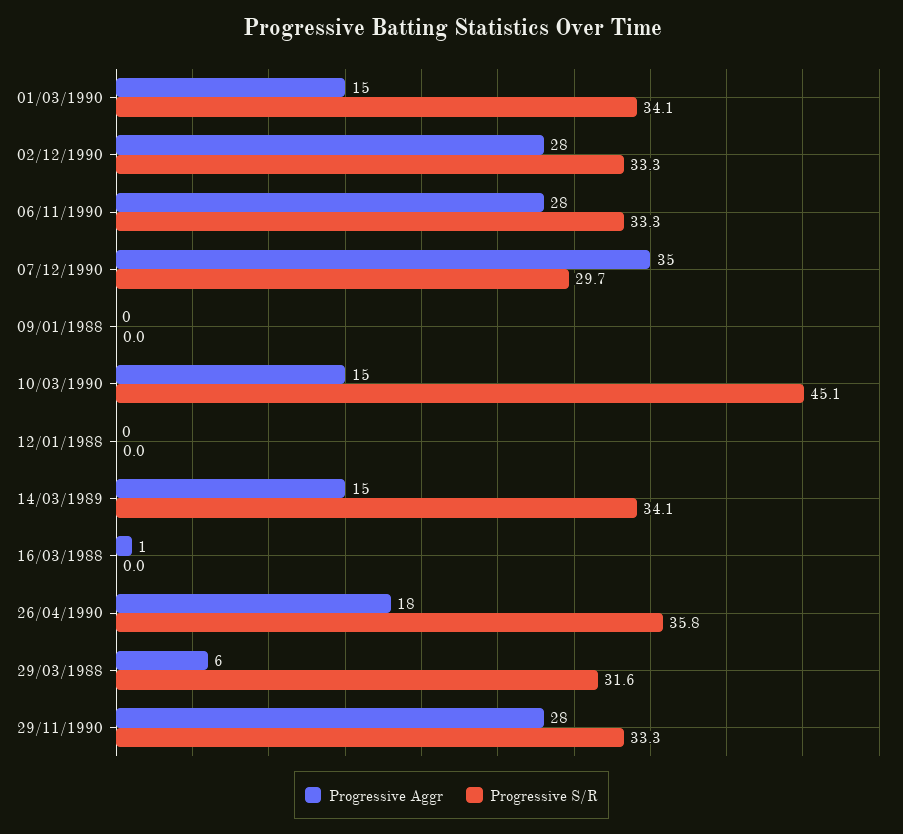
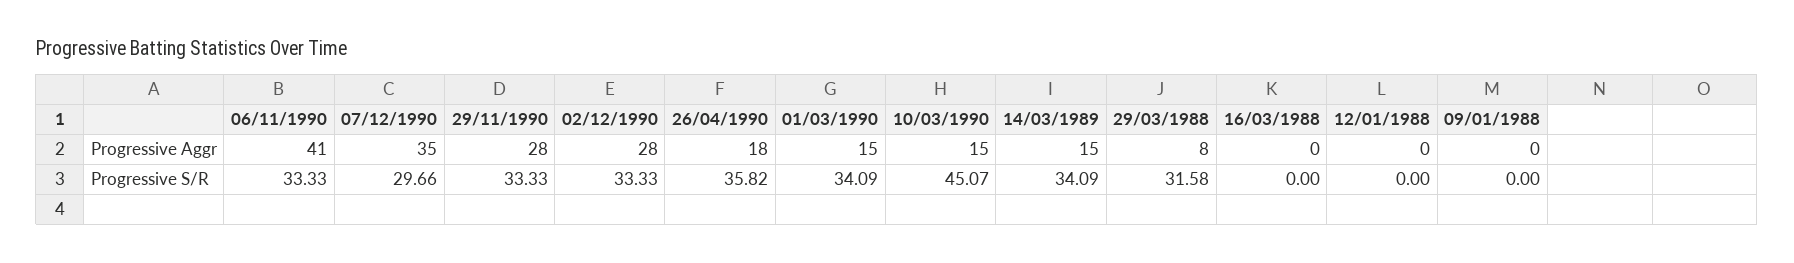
Progressive Aggr, 06/11/1990: 28 -> 41
Progressive Aggr, 16/03/1988: 1 -> 0
Progressive Aggr, 29/03/1988: 6 -> 8

